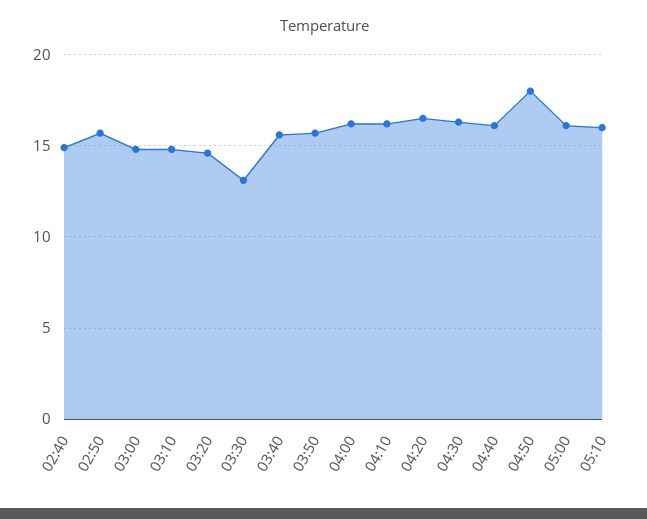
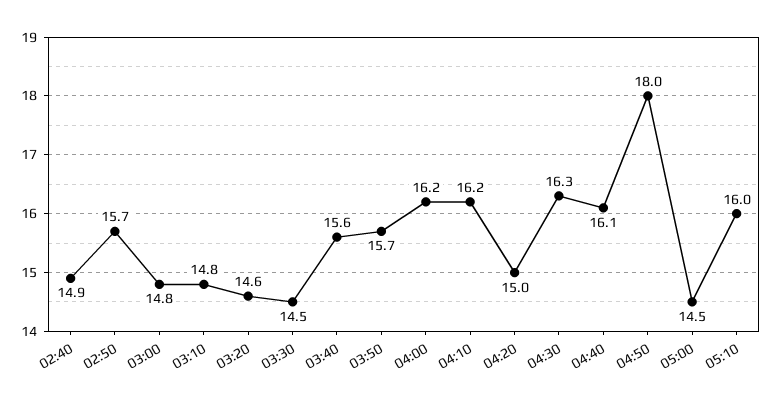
03:30: 13 -> 14.5
04:20: 16.5 -> 15
05:00: 16 -> 14.5

